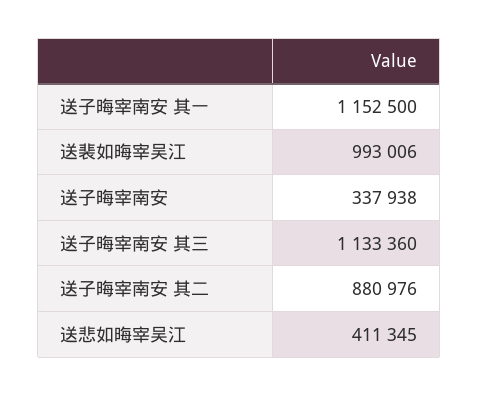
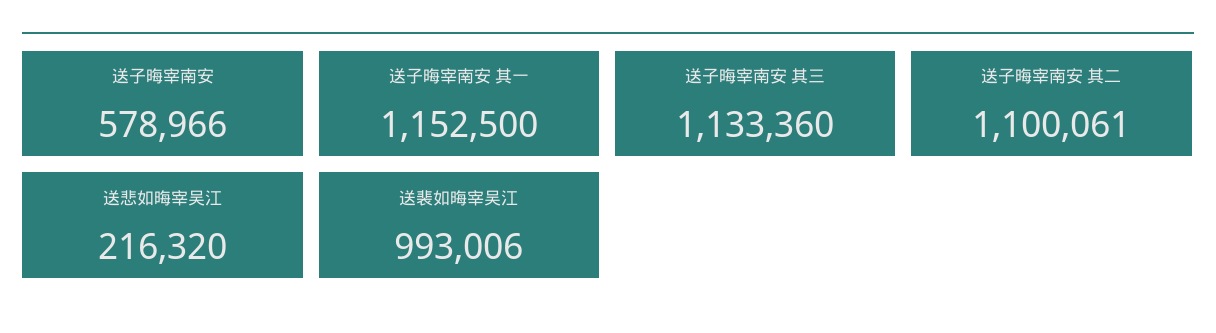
送子晦宰南安: 337938 -> 578966
送子晦宰南安 其二: 880976 -> 1100061
送悲如晦宰吴江: 411345 -> 216320

